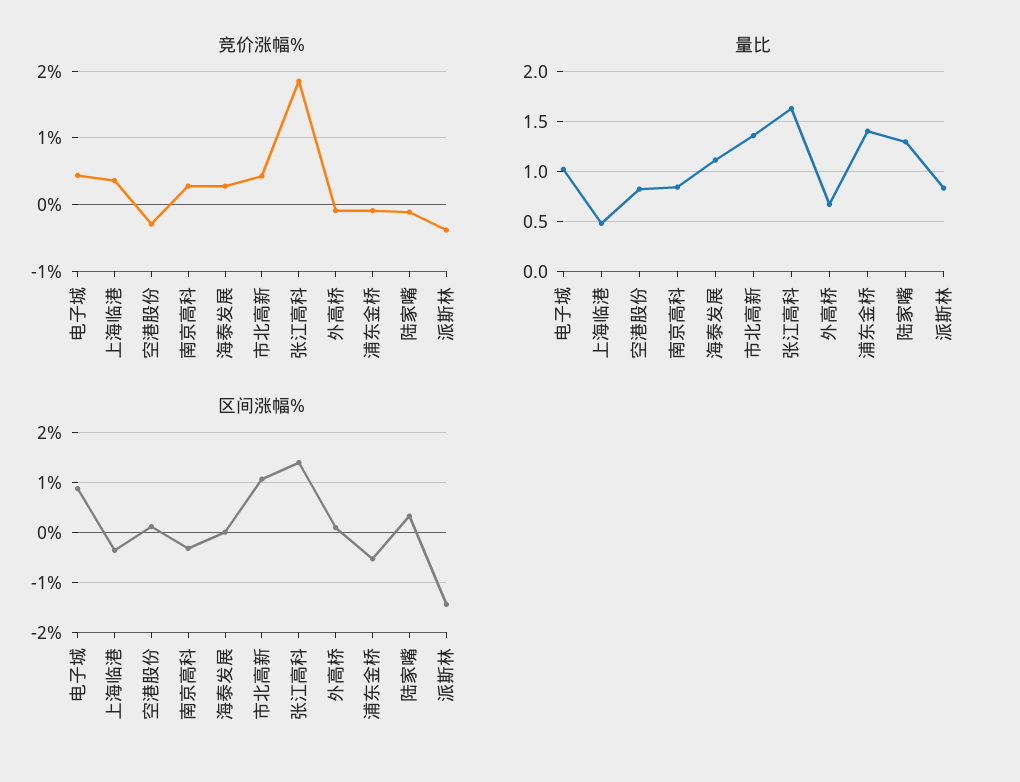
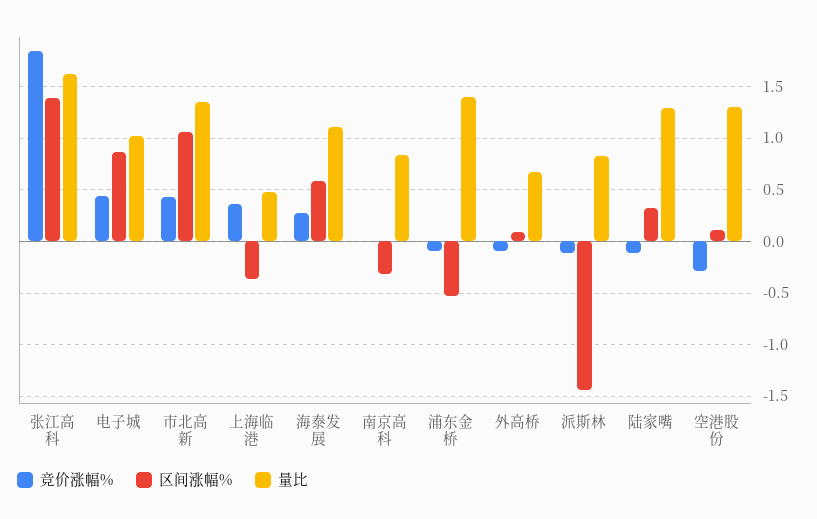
竞价涨幅%, 南京高科: 0.3 -> 0
竞价涨幅%, 派斯林: -0.4 -> -0.1
量比, 空港股份: 0.8 -> 1.3
区间涨幅%, 海泰发展: 0 -> 0.6

